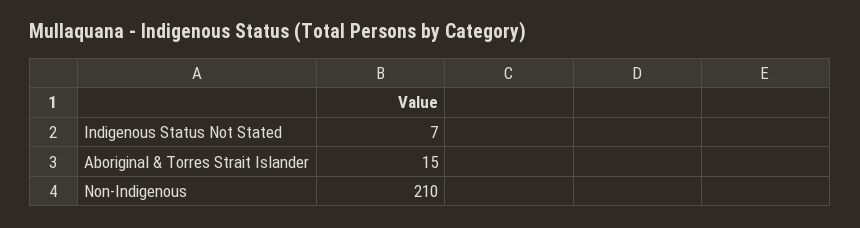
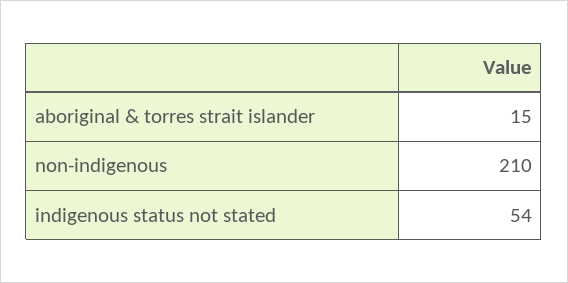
Indigenous Status Not Stated: 7 -> 54

